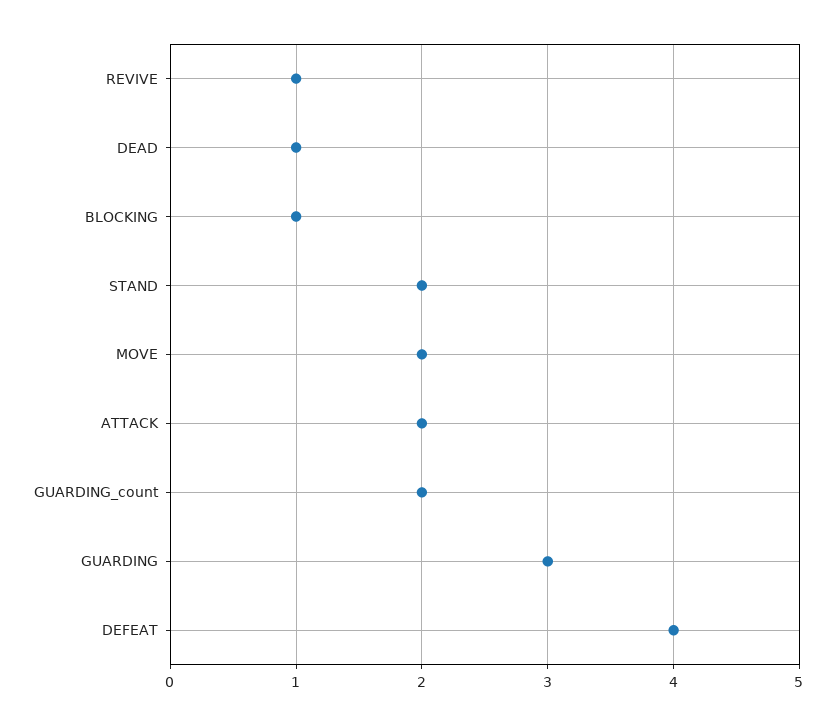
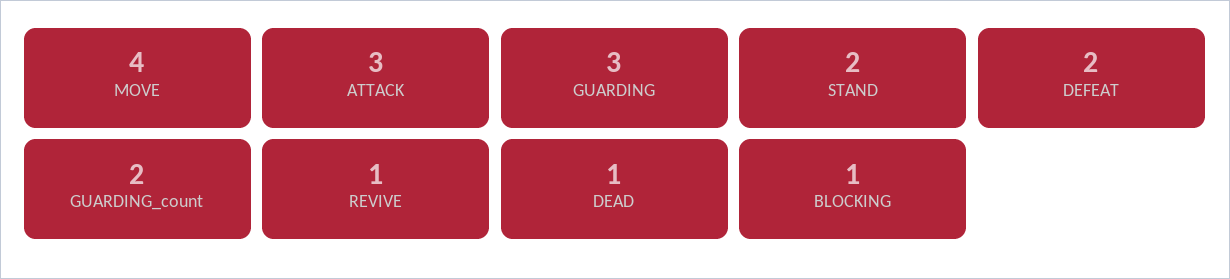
MOVE: 2 -> 4
ATTACK: 2 -> 3
DEFEAT: 4 -> 2

